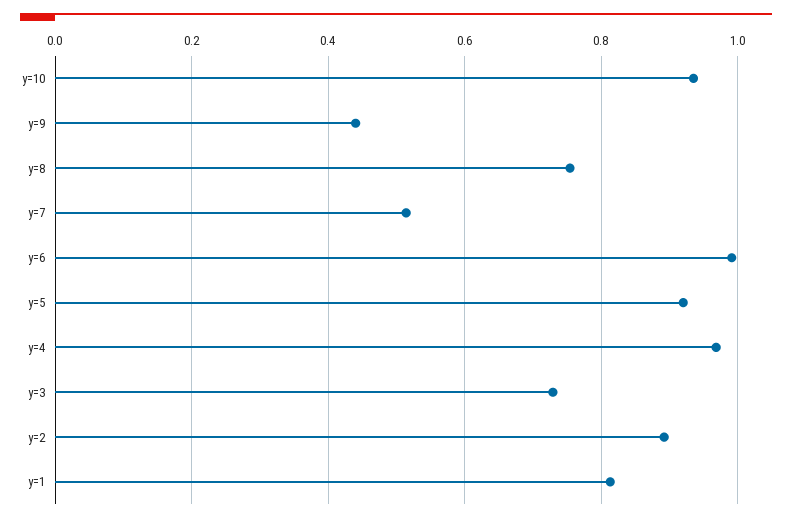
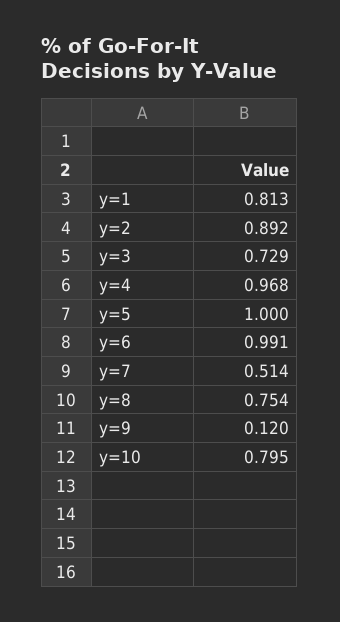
y=10: 0.94 -> 0.795
y=9: 0.44 -> 0.12
y=5: 0.92 -> 1

